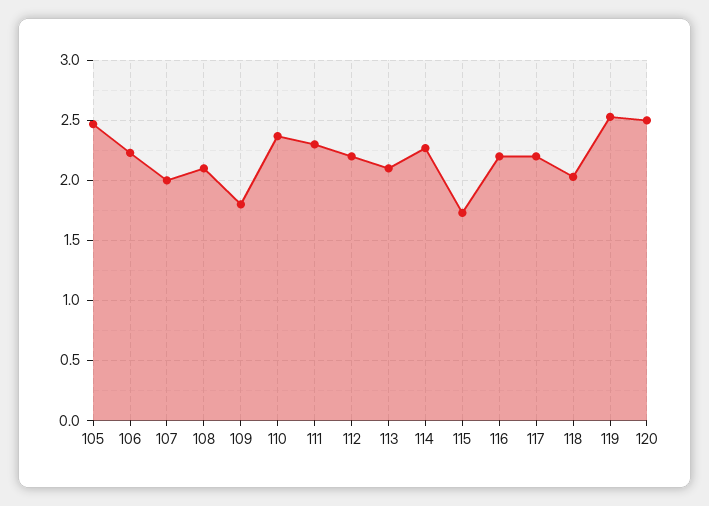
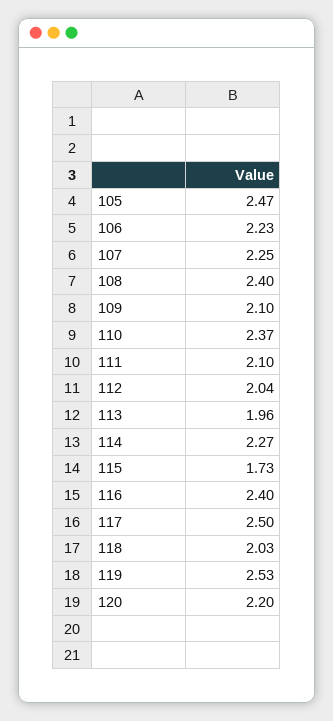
107: 2 -> 2.25
108: 2.1 -> 2.4
109: 1.8 -> 2.1
111: 2.3 -> 2.1
112: 2.2 -> 2.04
113: 2.1 -> 1.96
116: 2.2 -> 2.4
117: 2.2 -> 2.5
120: 2.5 -> 2.2

